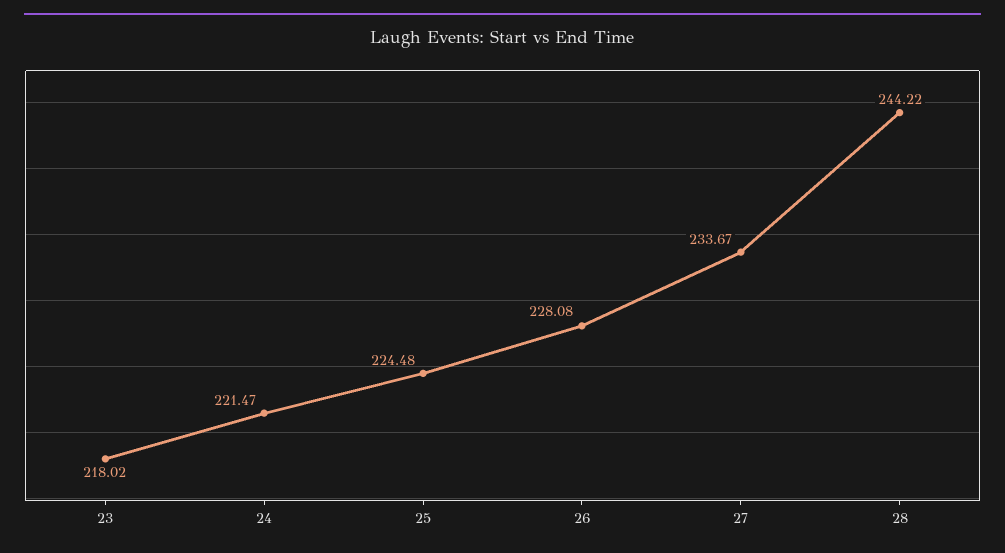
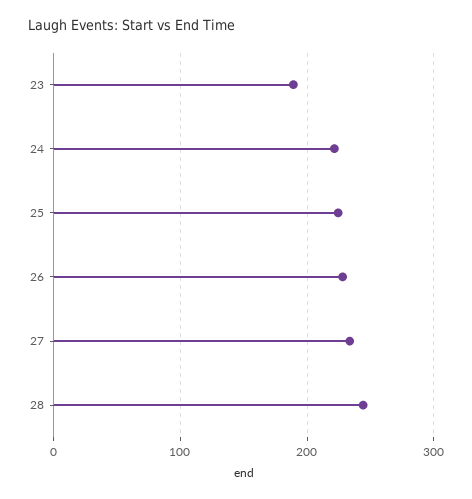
23: 218.02 -> 190

